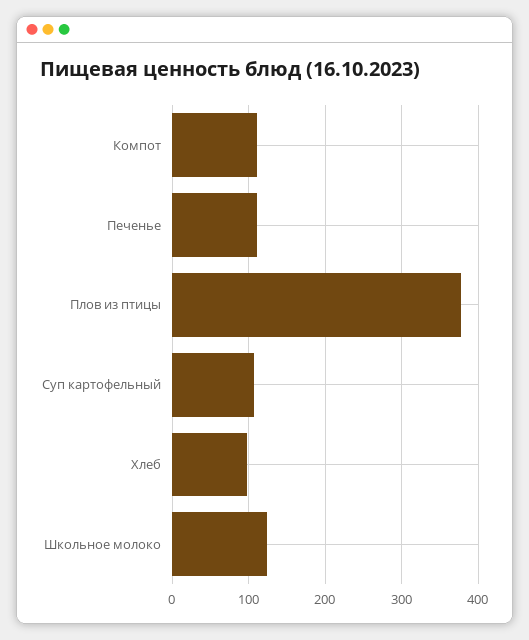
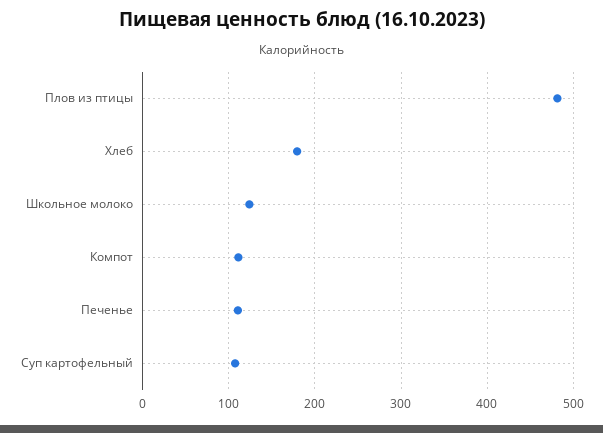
Плов из птицы: 380 -> 480
Хлеб: 100 -> 180

